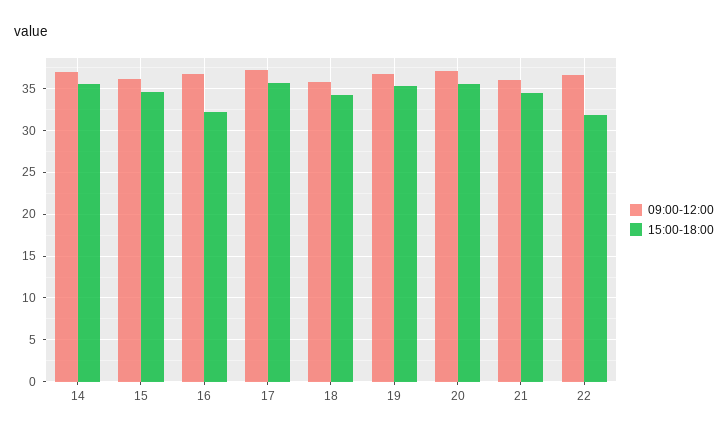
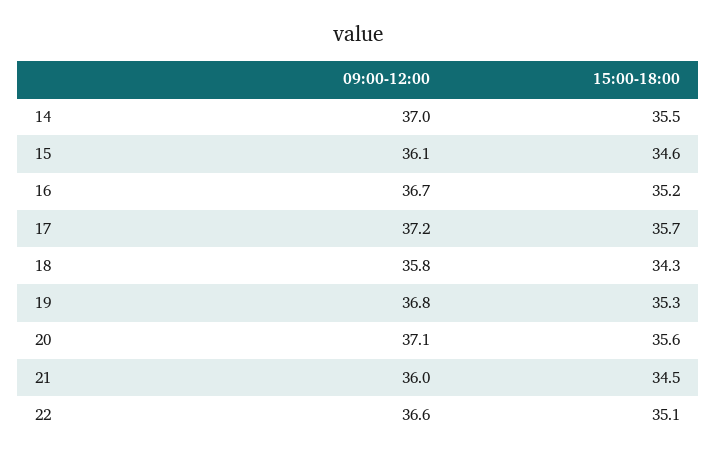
15:00-18:00, 16: 32 -> 35.2
15:00-18:00, 22: 32 -> 35.1

